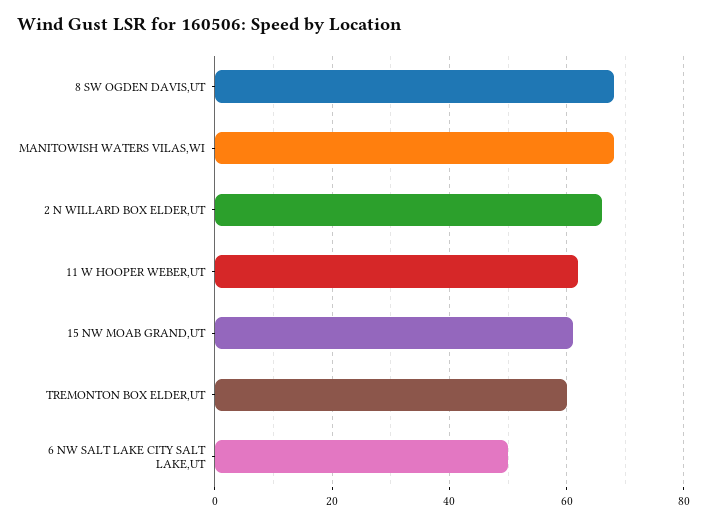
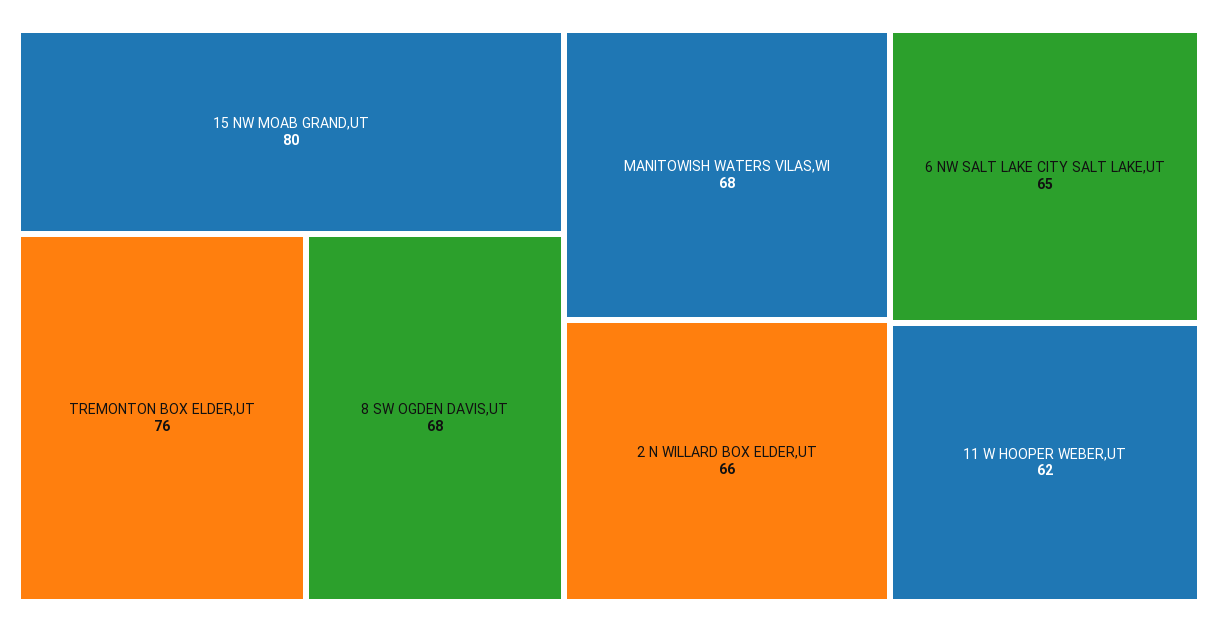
15 NW MOAB GRAND,UT: 60 -> 80
TREMONTON BOX ELDER,UT: 60 -> 76
6 NW SALT LAKE CITY SALT LAKE,UT: 50 -> 65

